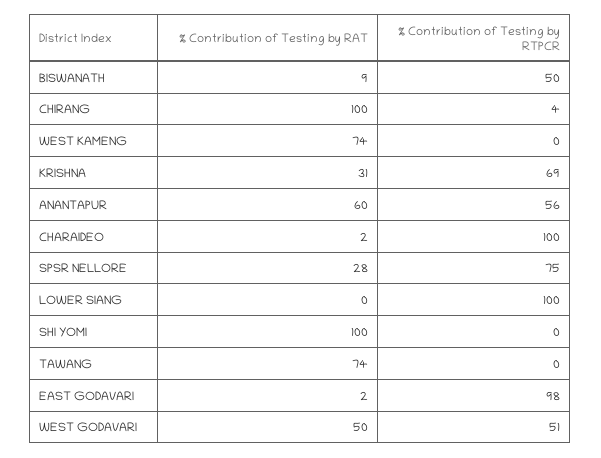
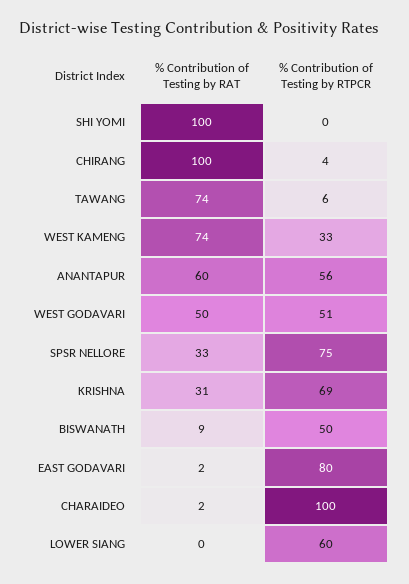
% Contribution of Testing by RTPCR, WEST KAMENG: 0 -> 33
% Contribution of Testing by RAT, SPSR NELLORE: 28 -> 33
% Contribution of Testing by RTPCR, LOWER SIANG: 100 -> 60
% Contribution of Testing by RTPCR, TAWANG: 0 -> 6
% Contribution of Testing by RTPCR, EAST GODAVARI: 98 -> 80

